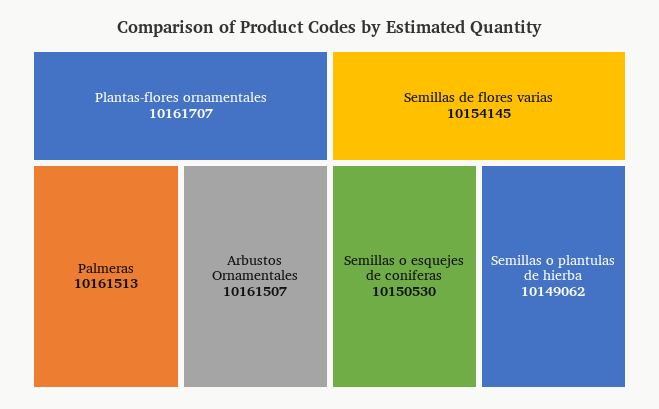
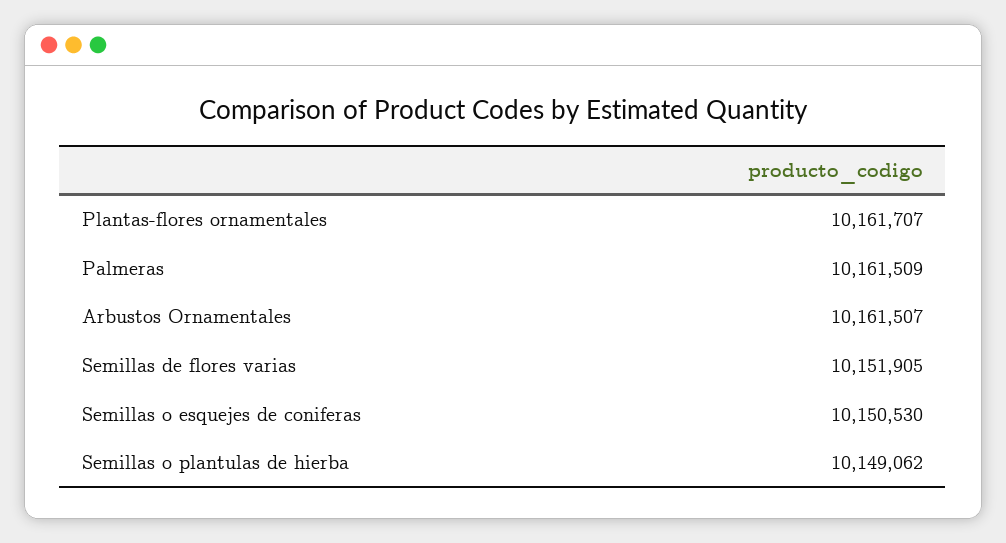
Palmeras: 10161513 -> 10161509
Semillas de flores varias: 10154145 -> 10151905

